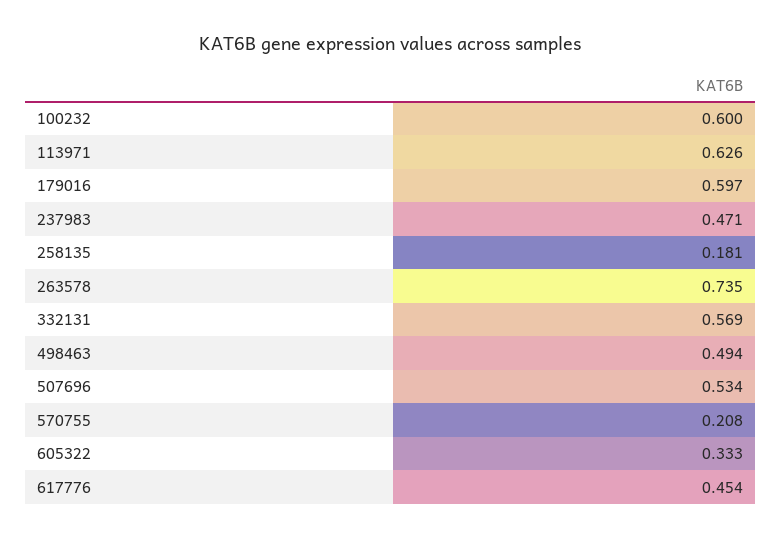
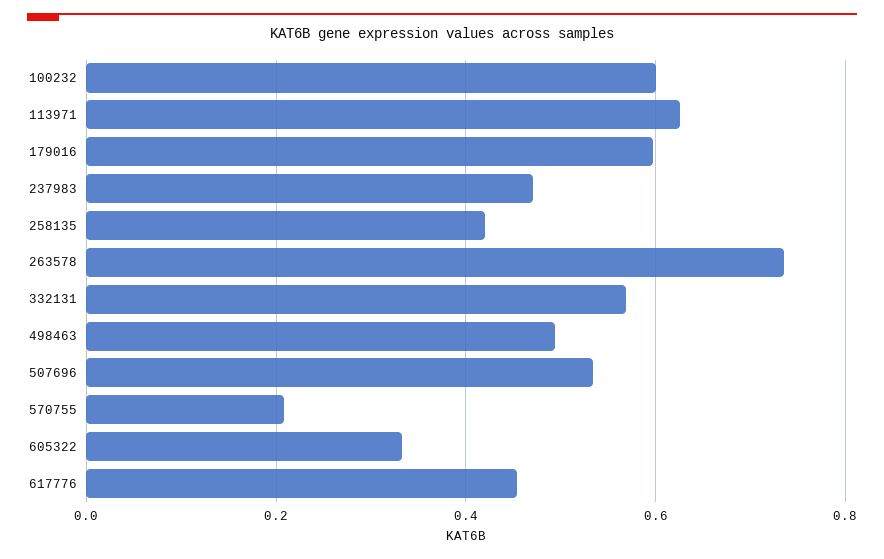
258135: 0.181 -> 0.42

